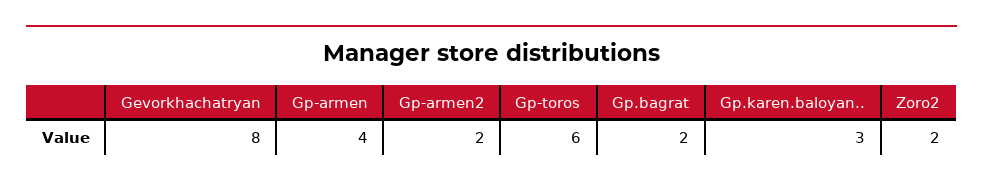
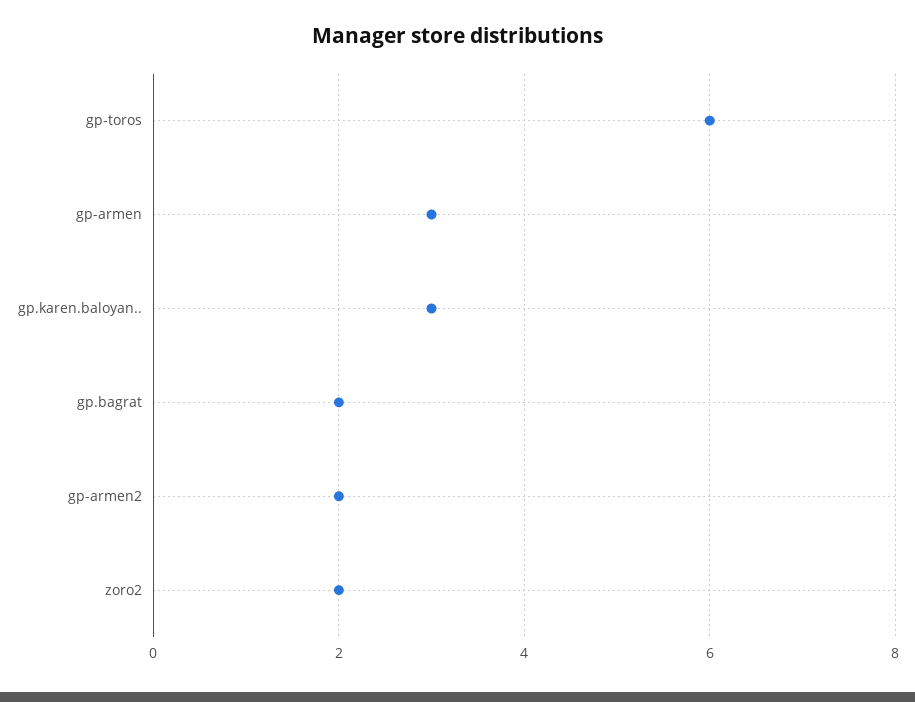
Gevorkhachatryan: 8 -> none
Gp-armen: 4 -> 3

